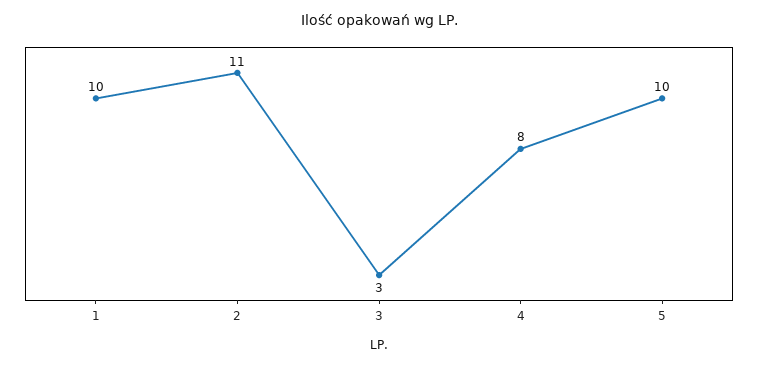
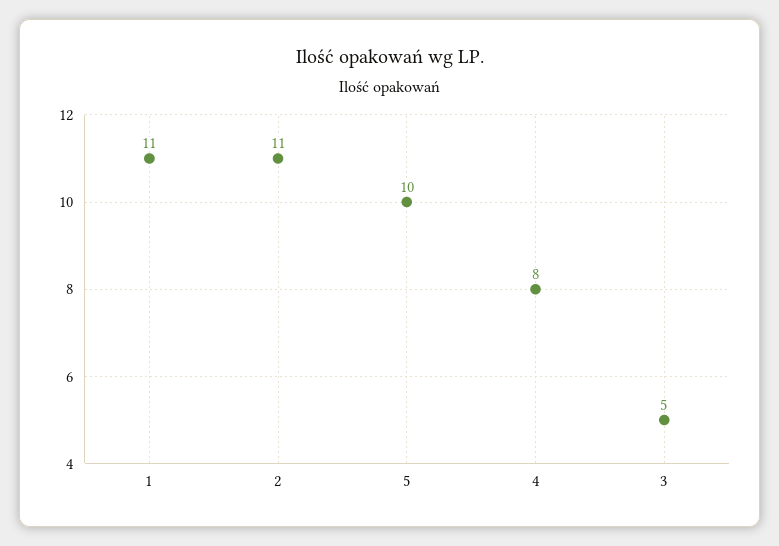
1: 10 -> 11
3: 3 -> 5

